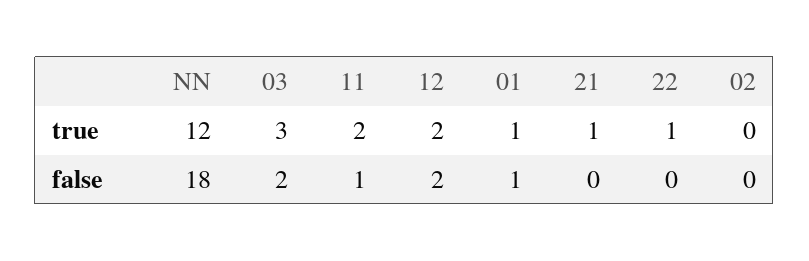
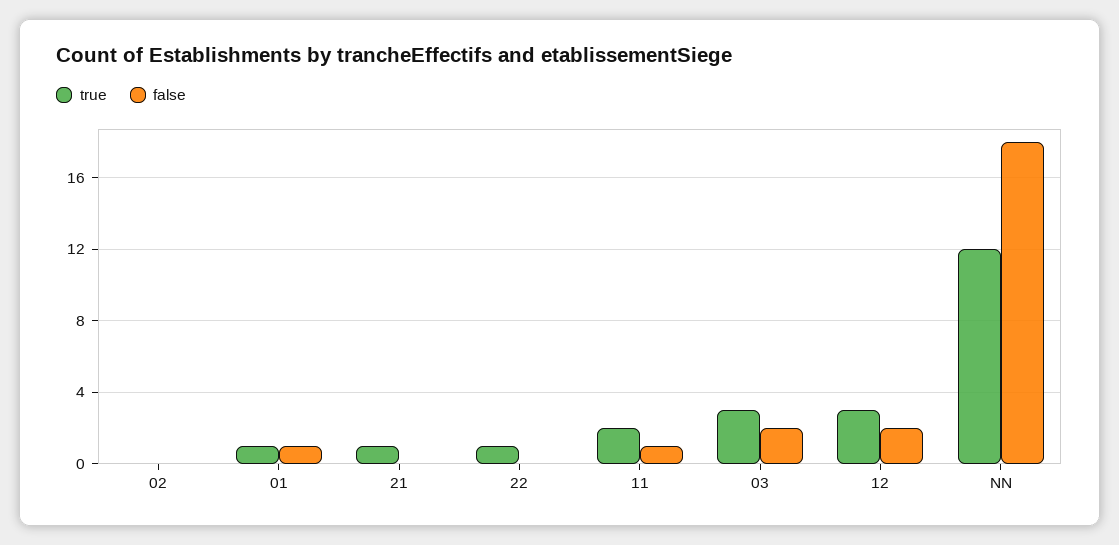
true, 12: 2 -> 3

